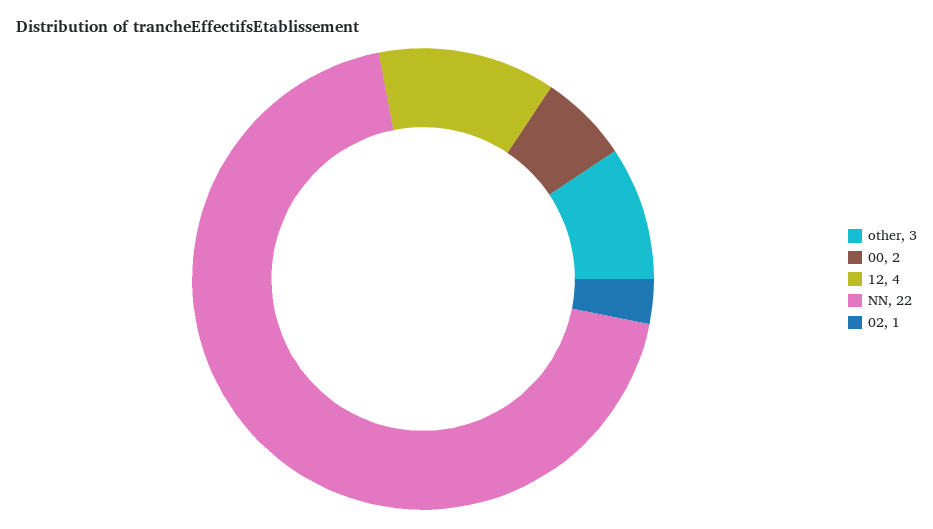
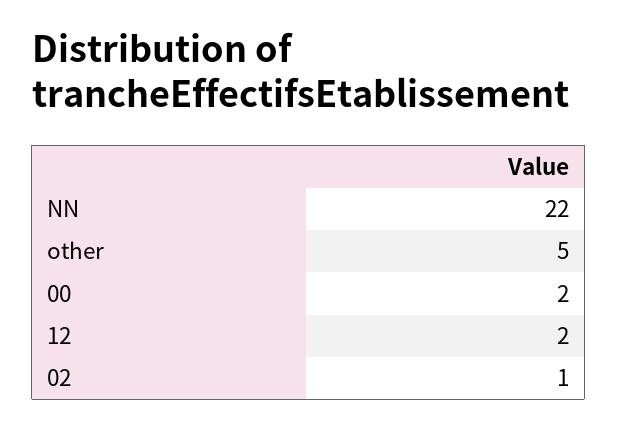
other: 3 -> 5
12: 4 -> 2

